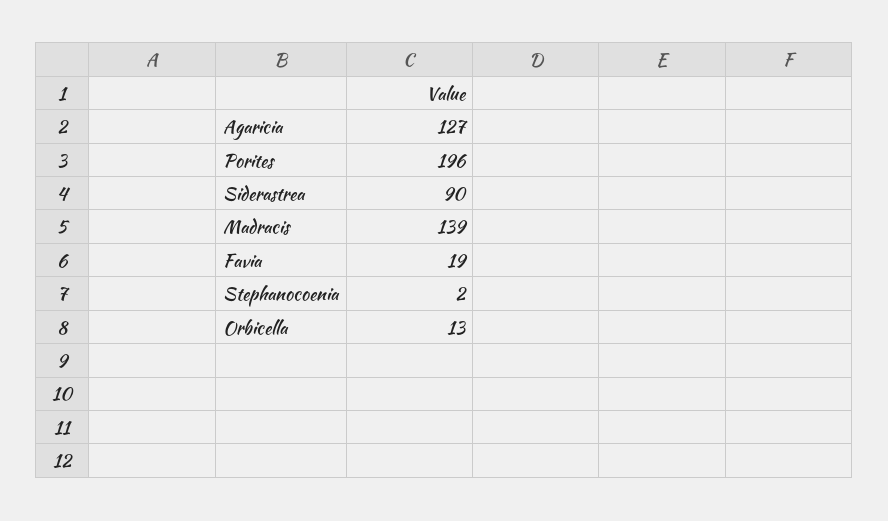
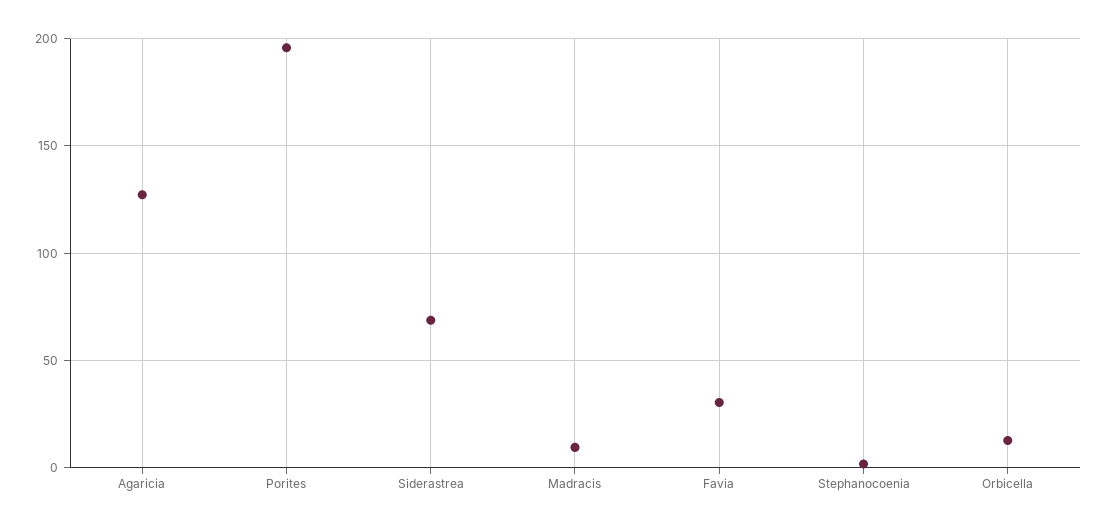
Siderastrea: 90 -> 70
Madracis: 139 -> 10
Favia: 19 -> 30

